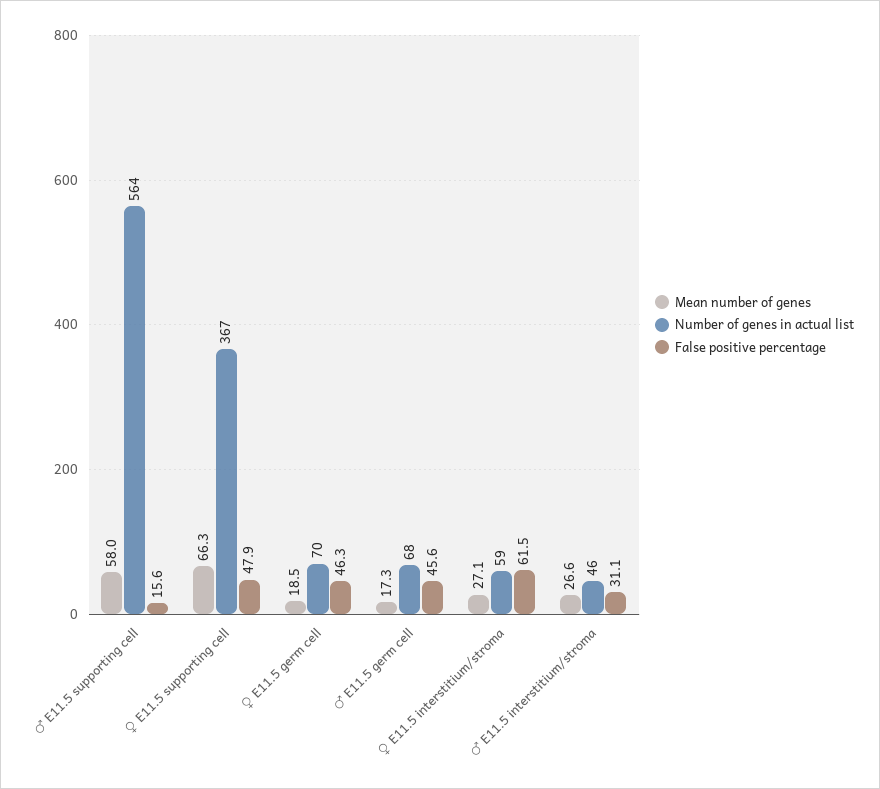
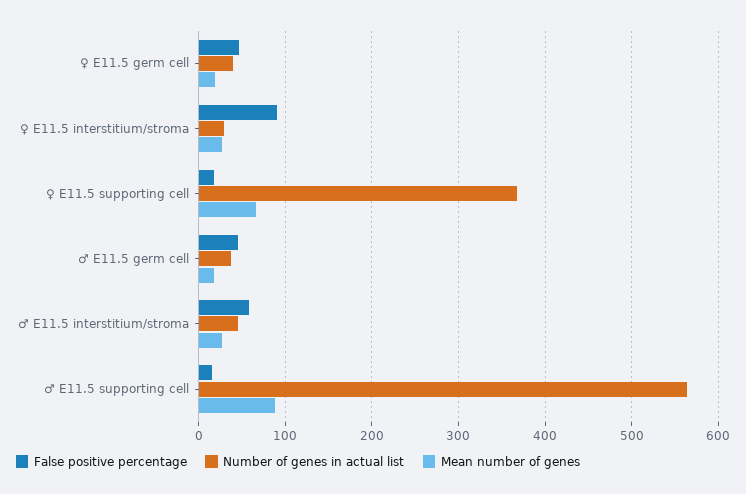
Mean number of genes, ♂ E11.5 supporting cell: 58 -> 90
False positive percentage, ♀ E11.5 supporting cell: 47.9 -> 20
Number of genes in actual list, ♀ E11.5 germ cell: 70 -> 40
Number of genes in actual list, ♂ E11.5 germ cell: 68 -> 40
Number of genes in actual list, ♀ E11.5 interstitium/stroma: 59 -> 30
False positive percentage, ♀ E11.5 interstitium/stroma: 61.5 -> 90
False positive percentage, ♂ E11.5 interstitium/stroma: 31.1 -> 60

